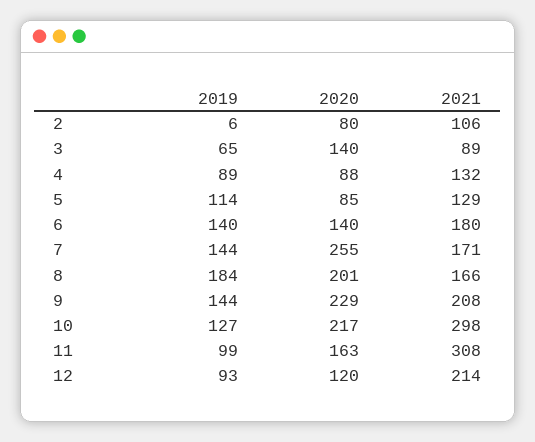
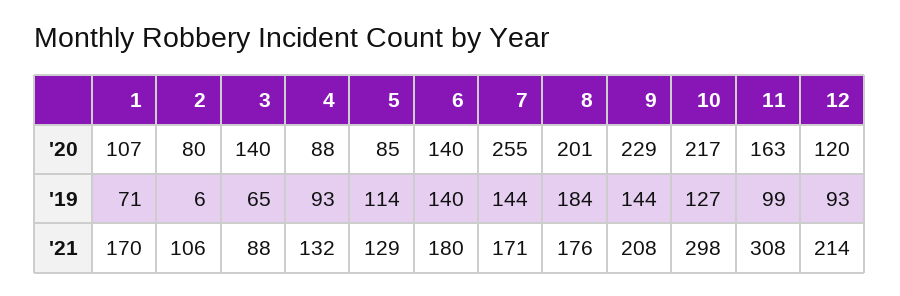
2021, 3: 89 -> 88
2019, 4: 89 -> 93
2021, 8: 166 -> 176
2020, 1: none -> 107
2019, 1: none -> 71
2021, 1: none -> 170

